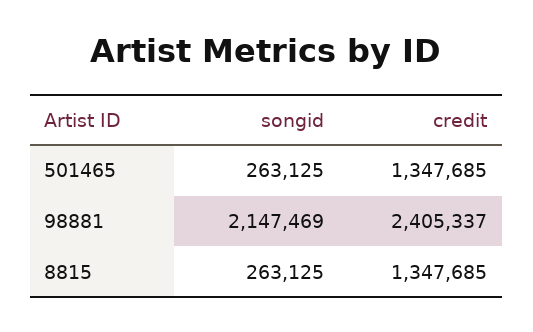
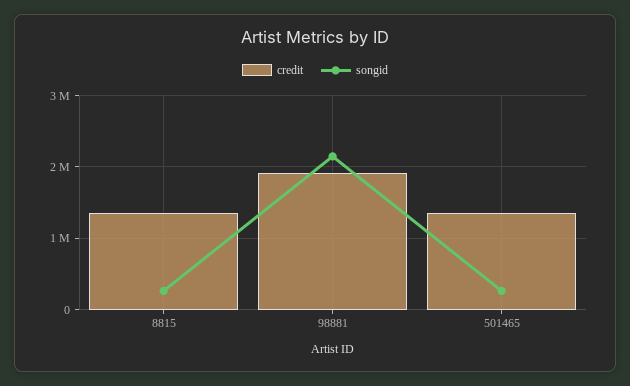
credit, 98881: 2405337 -> 1900000

